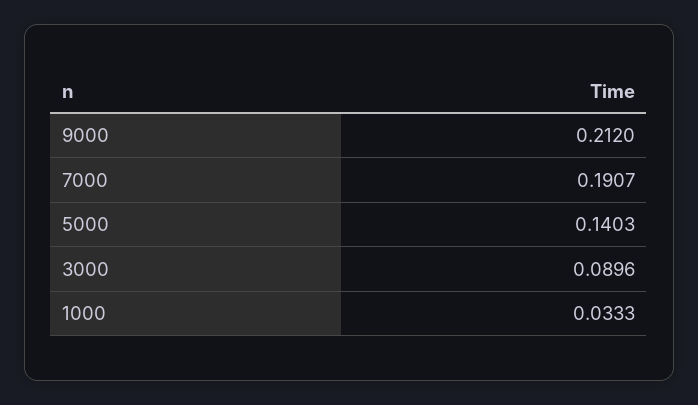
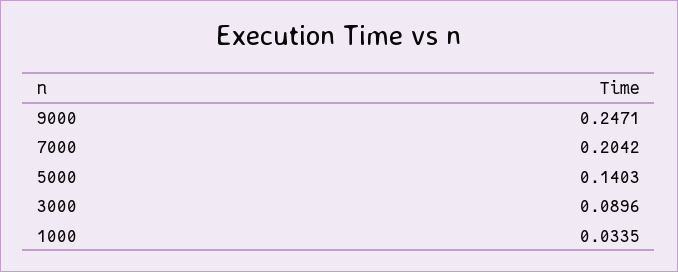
9000: 0.212 -> 0.2471
7000: 0.1907 -> 0.2042
1000: 0.0333 -> 0.0335

